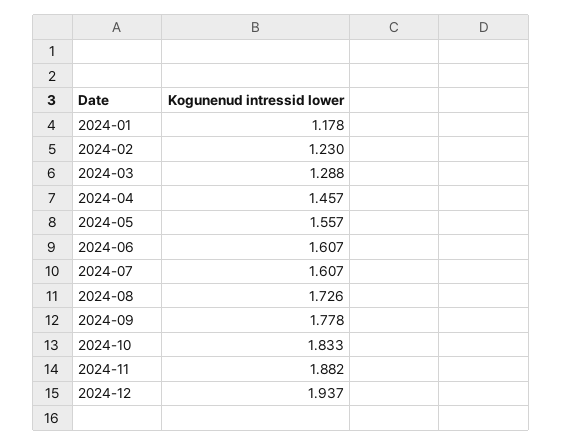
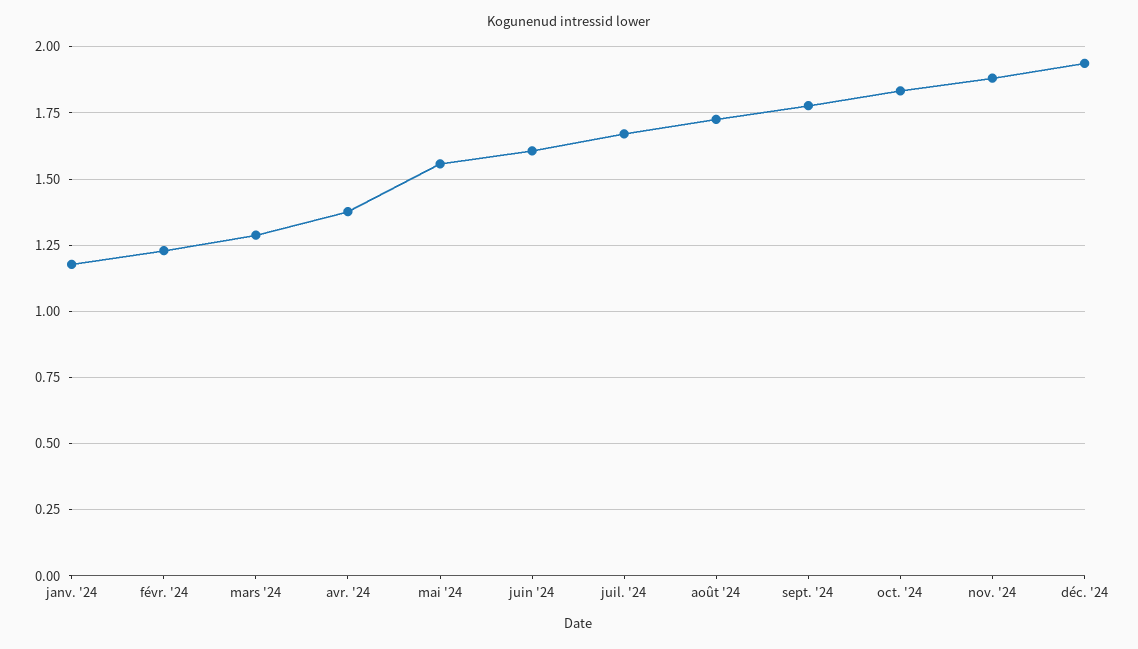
2024-04: 1.457 -> 1.375
2024-07: 1.607 -> 1.675

